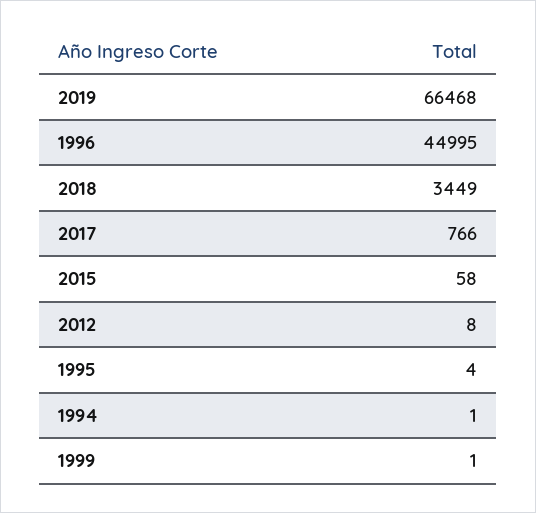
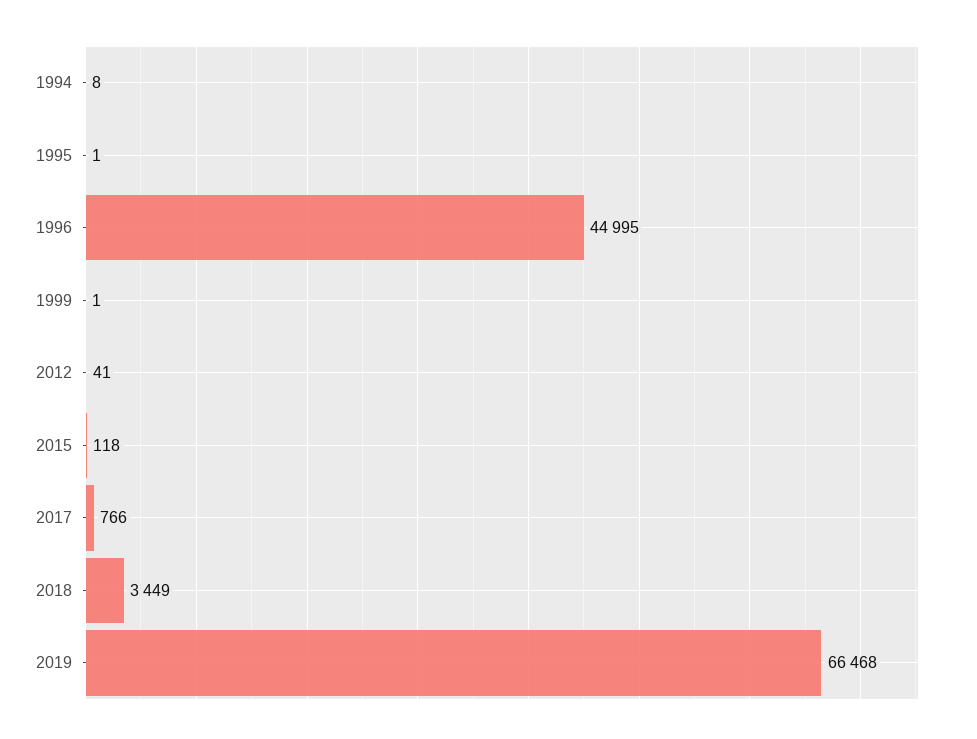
2015: 58 -> 118
2012: 8 -> 41
1995: 4 -> 1
1994: 1 -> 8

